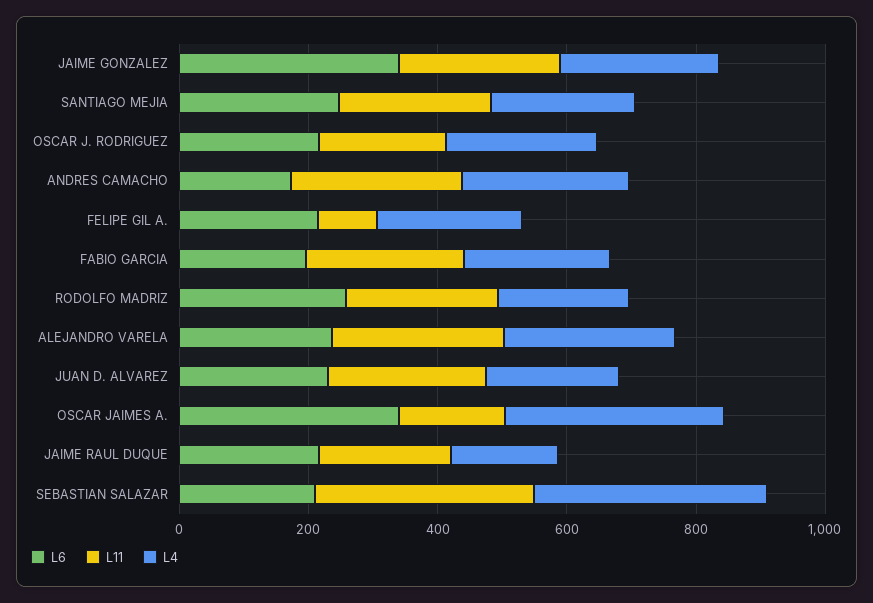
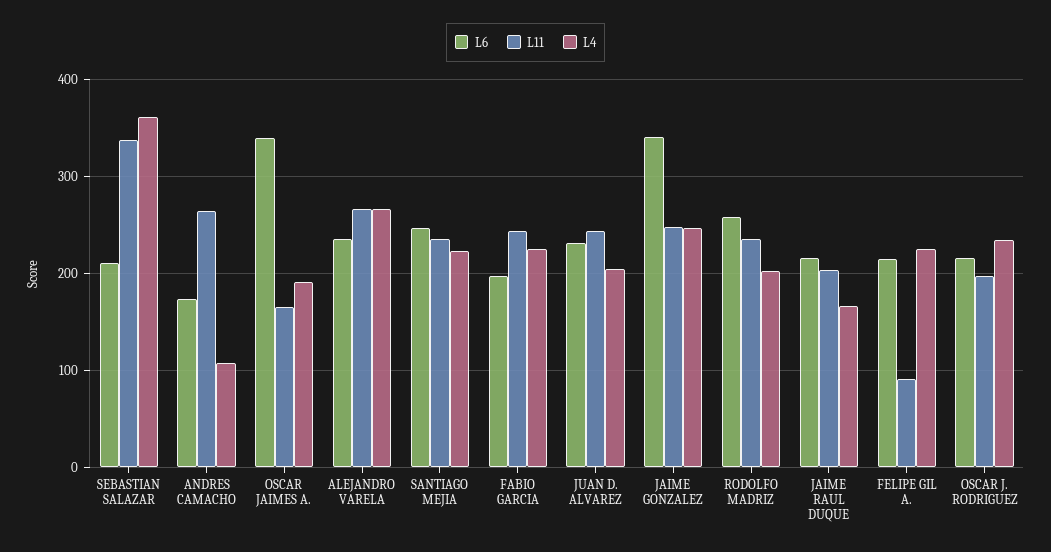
L4, ANDRES CAMACHO: 250 -> 110
L4, OSCAR JAIMES A.: 350 -> 190

